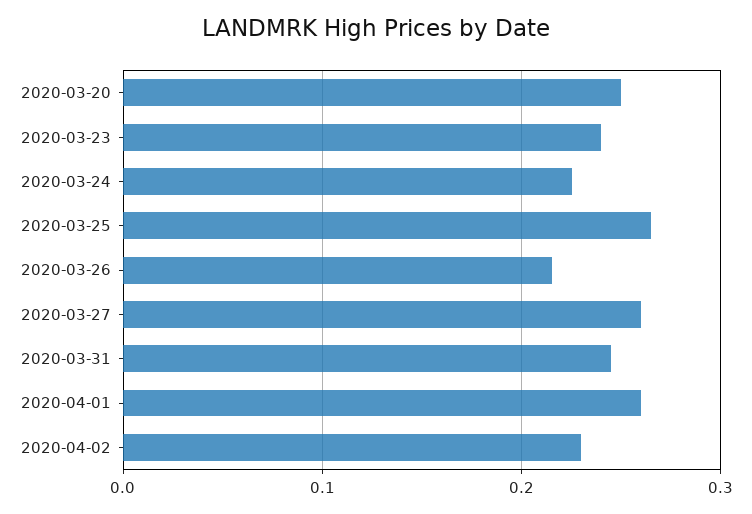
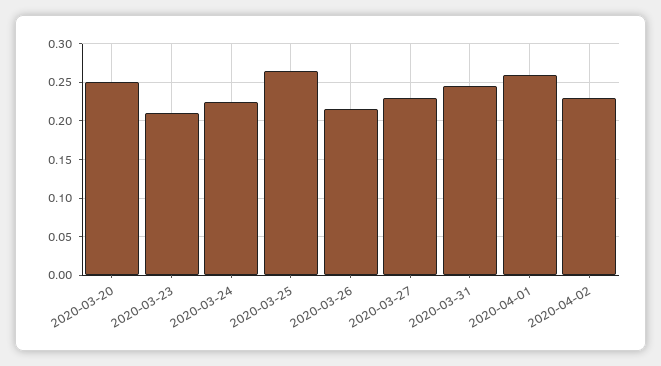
2020-03-23: 0.24 -> 0.21
2020-03-27: 0.26 -> 0.23

